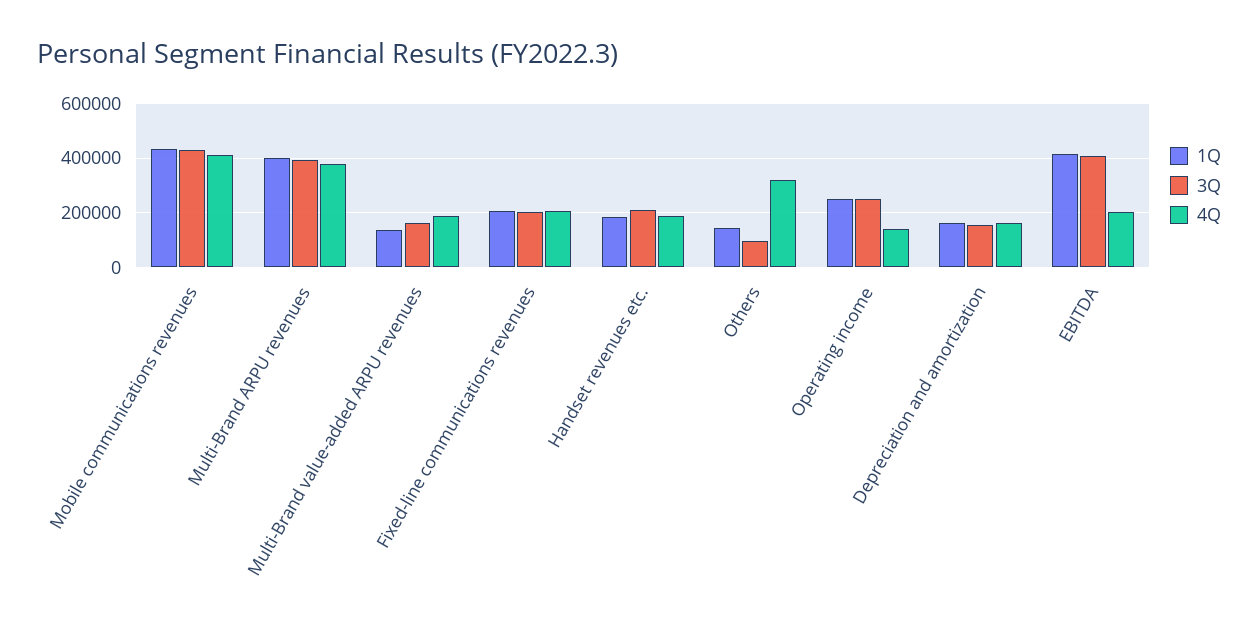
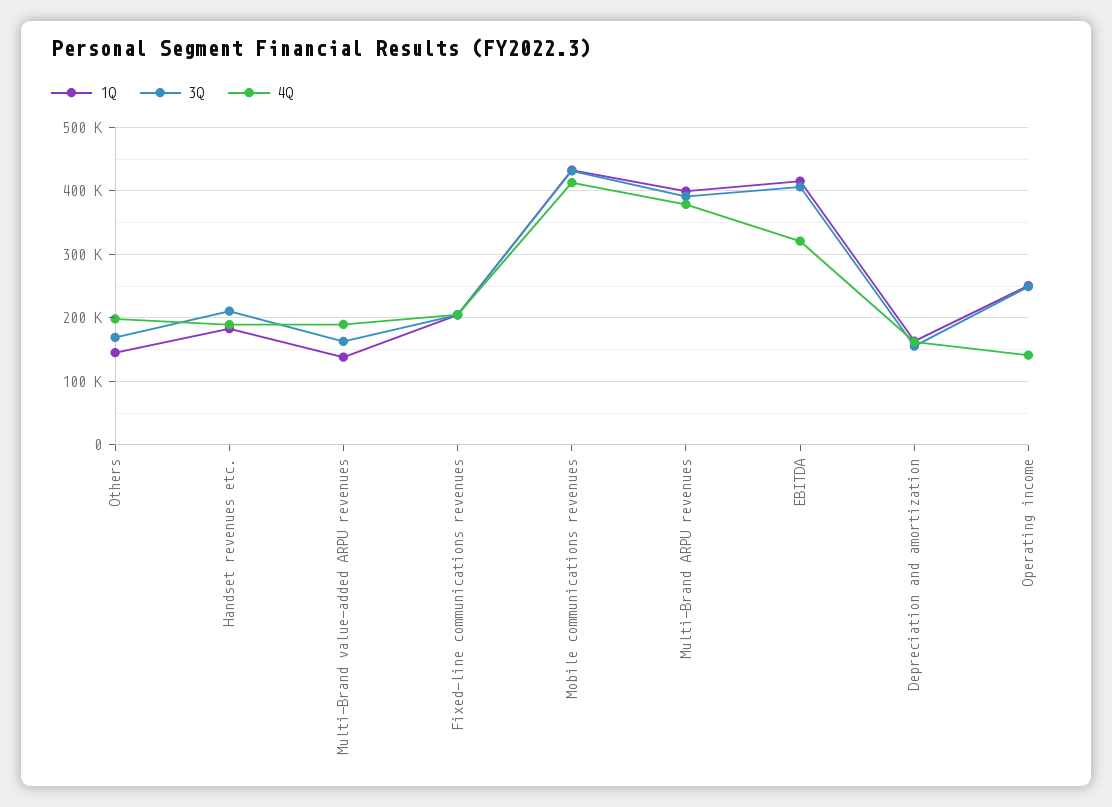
3Q, Others: 100000 -> 170000
4Q, Others: 325000 -> 200000
4Q, EBITDA: 200000 -> 320000

